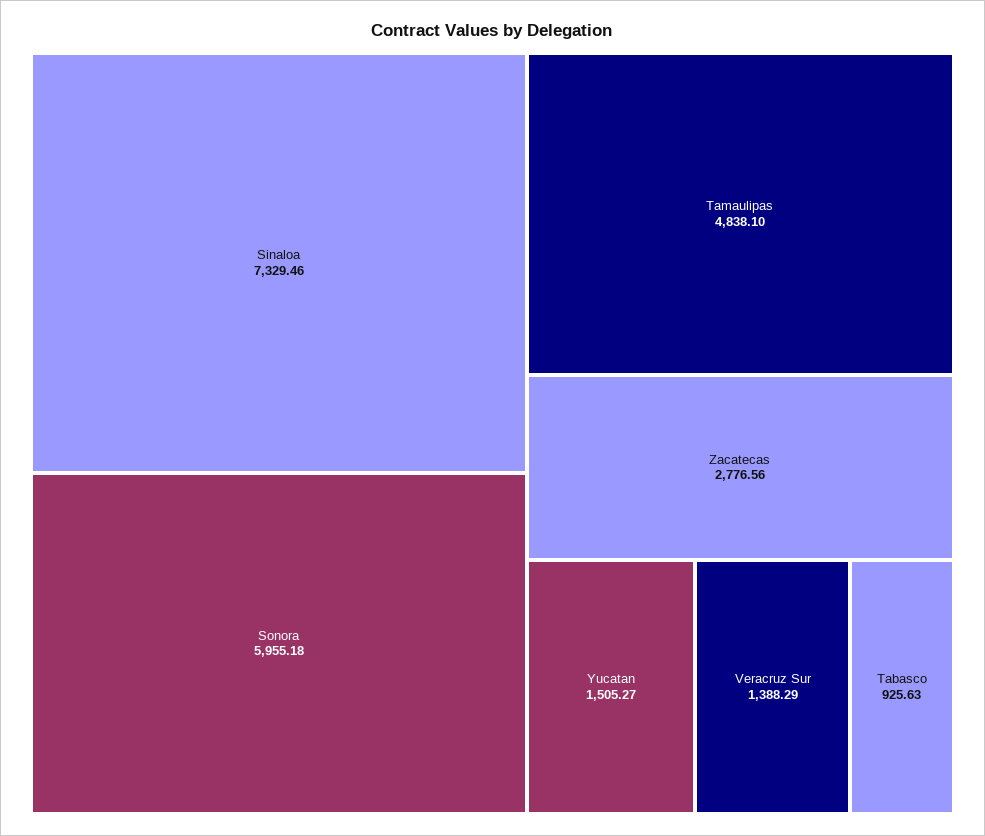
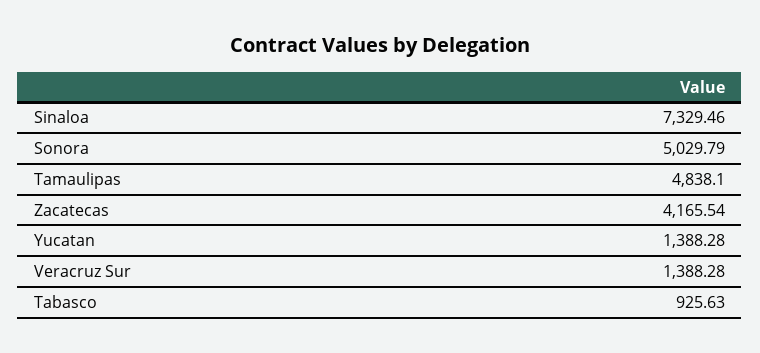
Sonora: 5955.18 -> 5029.79
Zacatecas: 2776.56 -> 4165.54
Yucatan: 1505.27 -> 1388.28
Veracruz Sur: 1388.29 -> 1388.28

